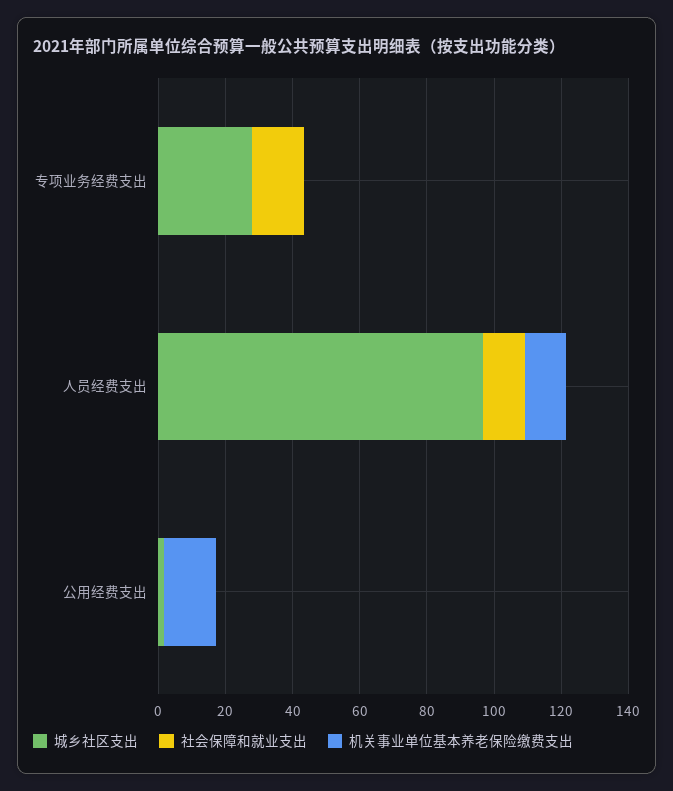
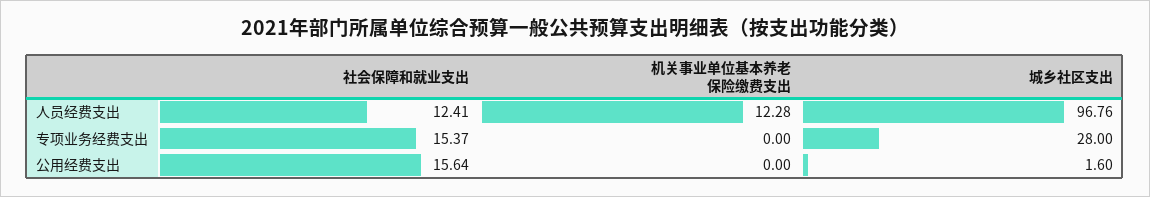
社会保障和就业支出, 公用经费支出: 0 -> 15.64
机关事业单位基本养老保险缴费支出, 公用经费支出: 15 -> 0

